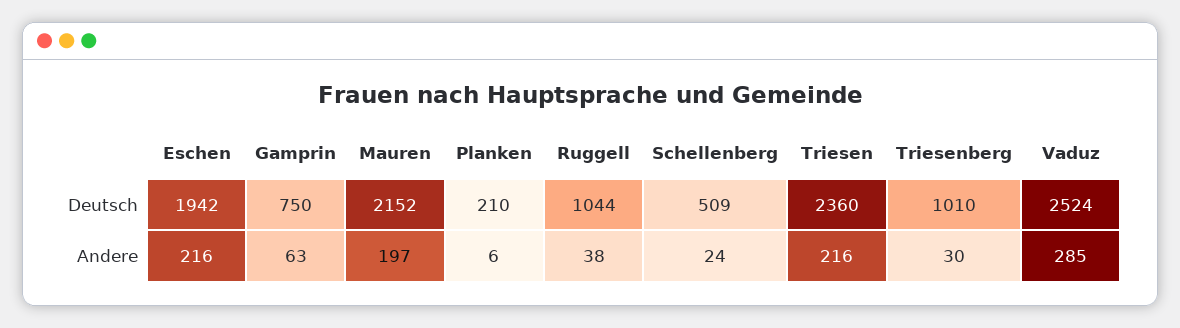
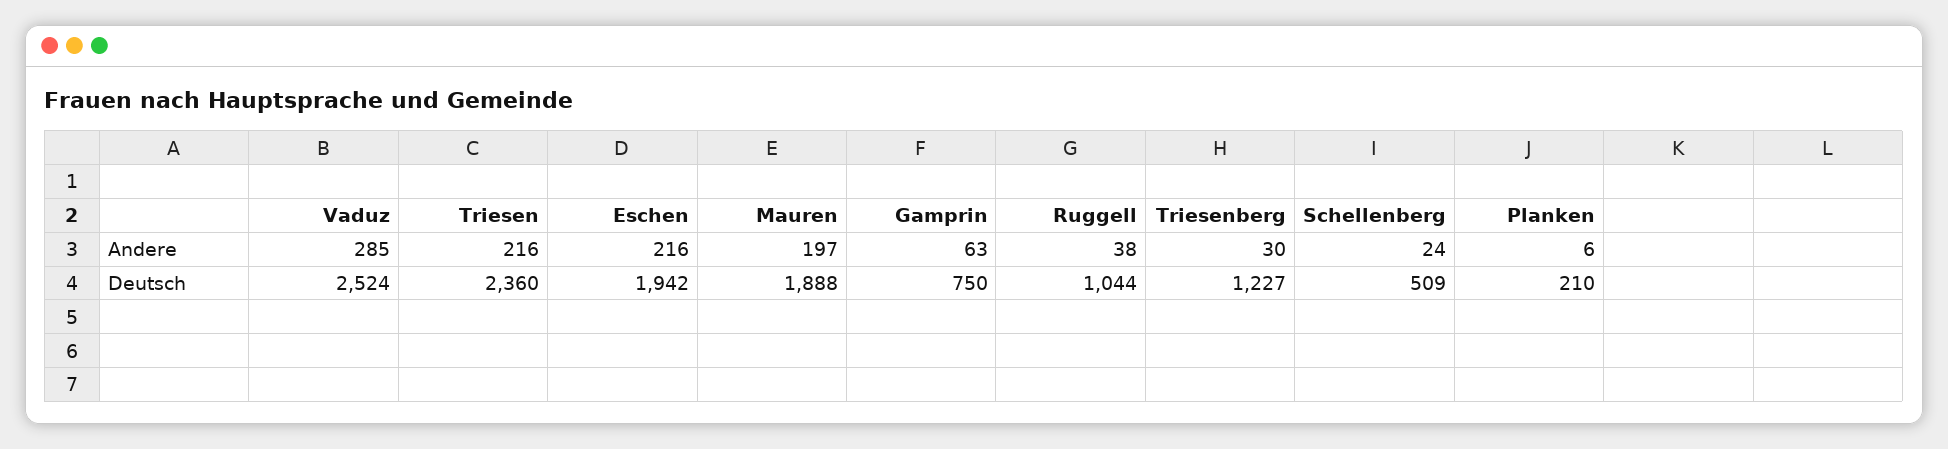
Mauren, Deutsch: 2152 -> 1888
Triesenberg, Deutsch: 1010 -> 1227

